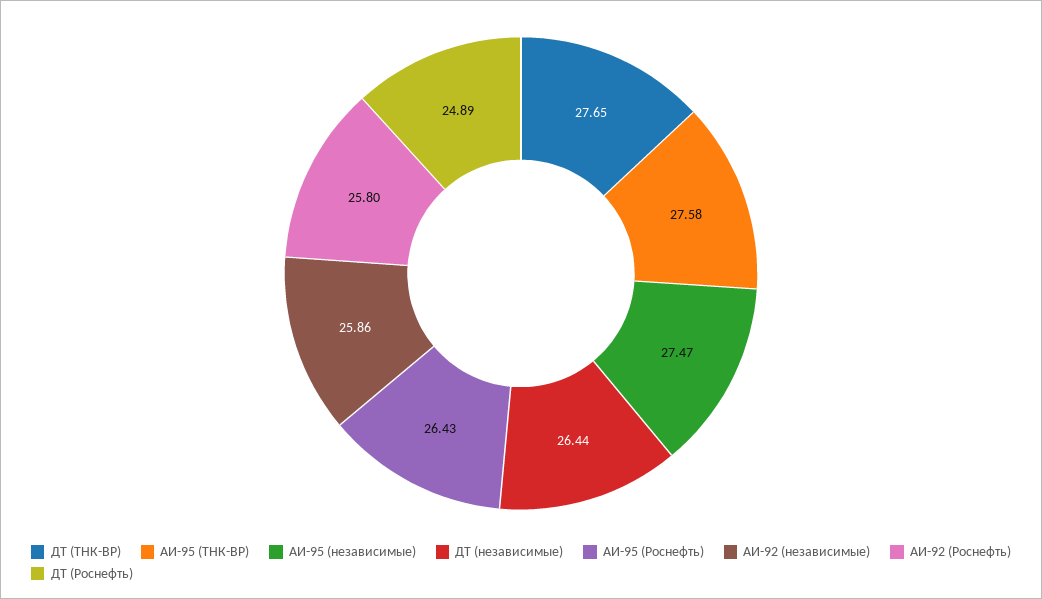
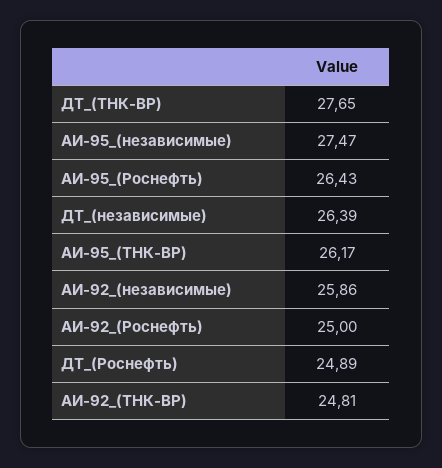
АИ-95 (ТНК-ВР): 27.58 -> 26.17
ДТ (независимые): 26.44 -> 26.39
АИ-92 (Роснефть): 25.8 -> 25
АИ-92_(ТНК-ВР): none -> 24.81

